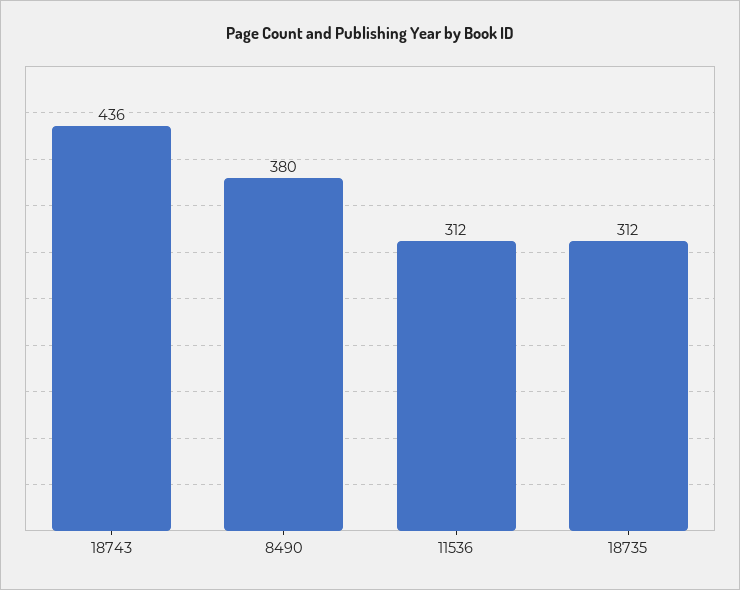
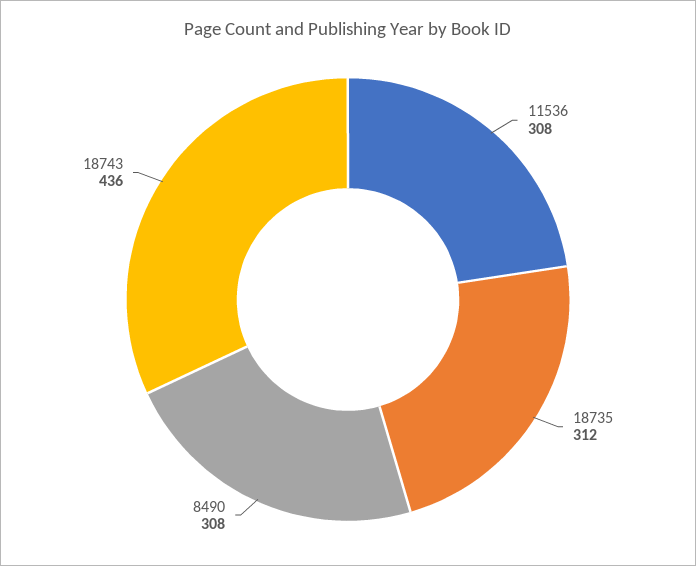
8490: 380 -> 308
11536: 312 -> 308

